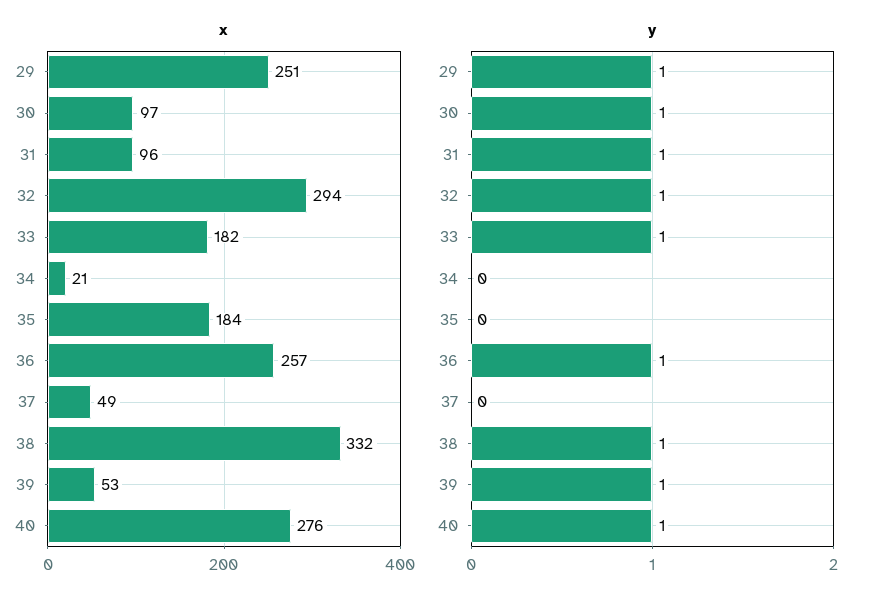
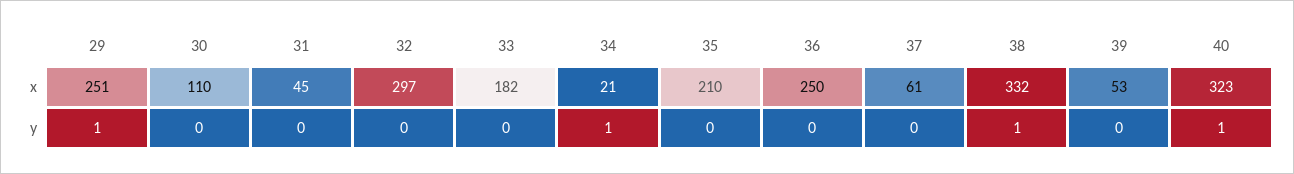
x, 30: 97 -> 110
x, 31: 96 -> 45
x, 32: 294 -> 297
x, 35: 184 -> 210
x, 36: 257 -> 250
x, 37: 49 -> 61
x, 40: 276 -> 323
y, 30: 1 -> 0
y, 31: 1 -> 0
y, 32: 1 -> 0
y, 33: 1 -> 0
y, 34: 0 -> 1
y, 36: 1 -> 0
y, 39: 1 -> 0

